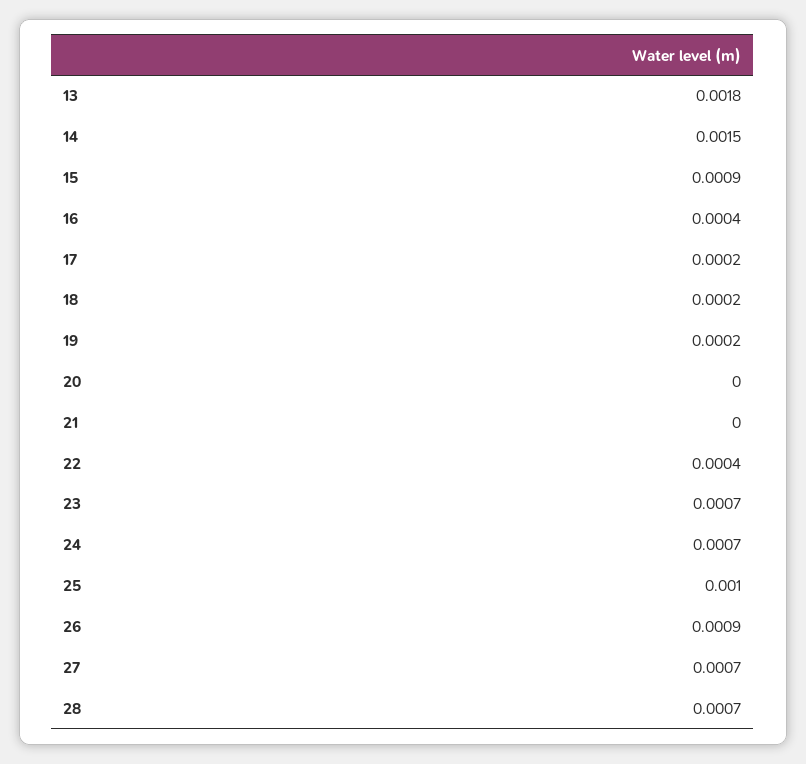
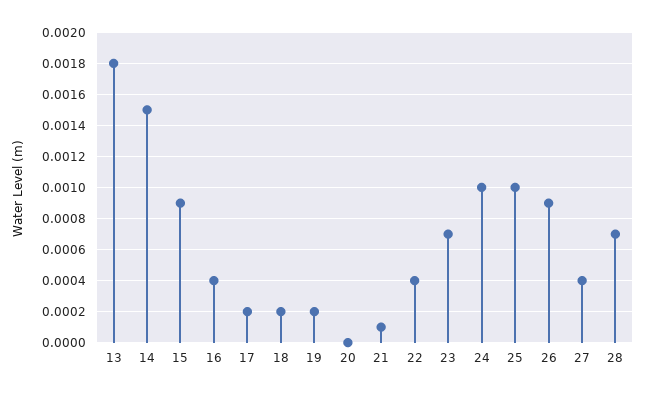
21: 0 -> 0.0001
24: 0.0007 -> 0.001
27: 0.0007 -> 0.0004

